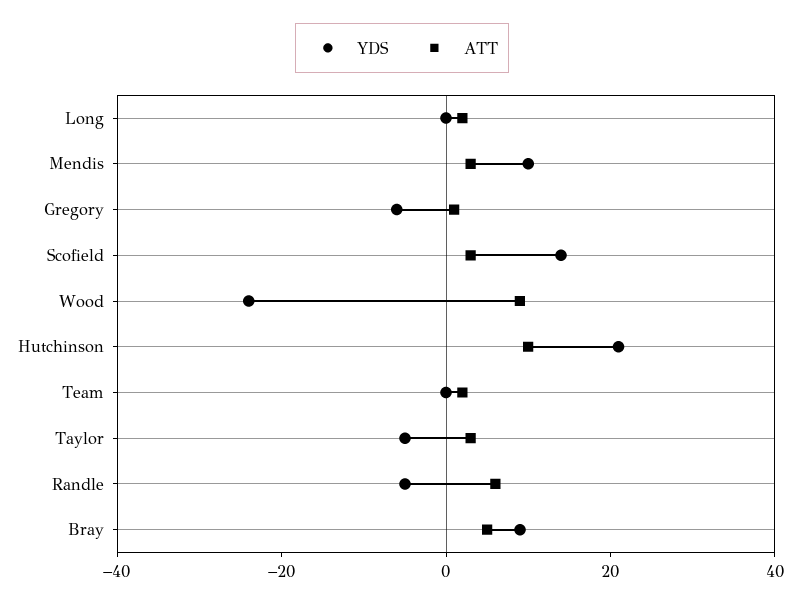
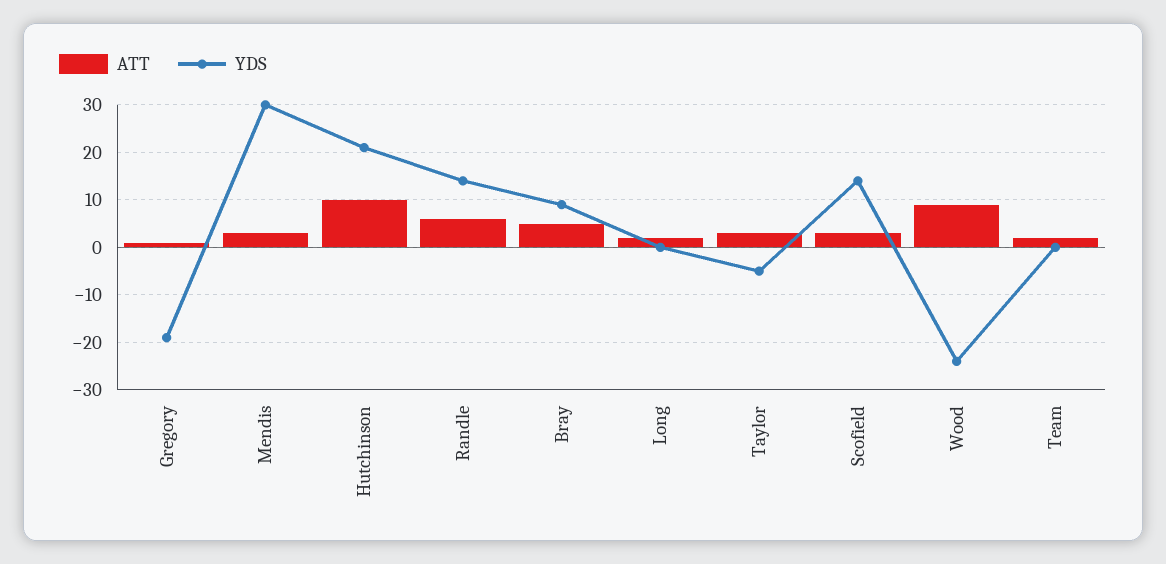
YDS, Mendis: 10 -> 30
YDS, Gregory: -5 -> -20
YDS, Randle: -5 -> 15

